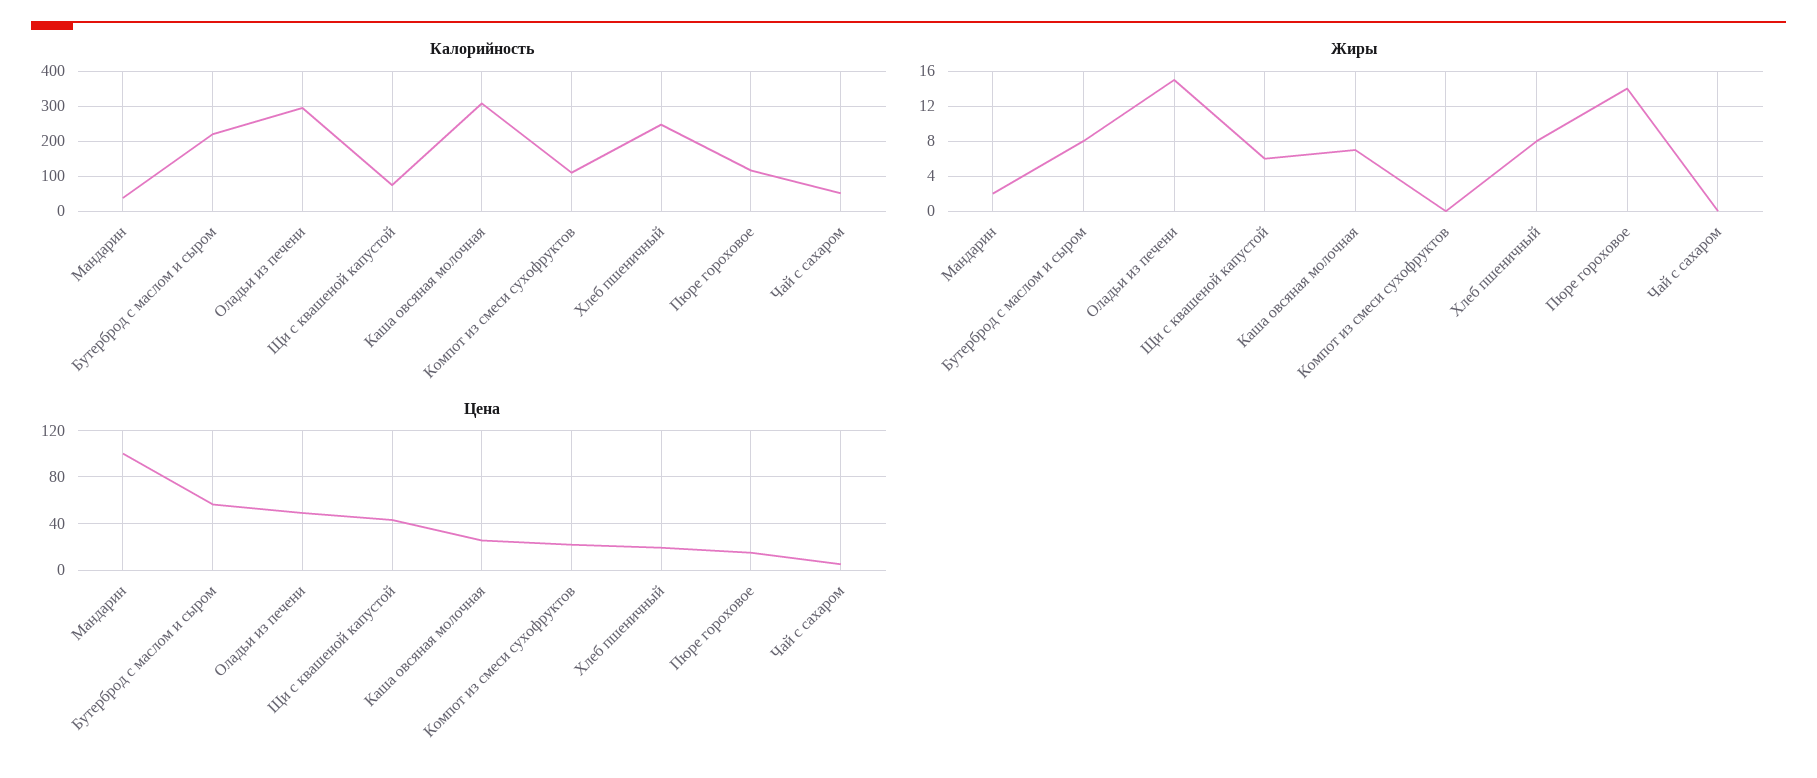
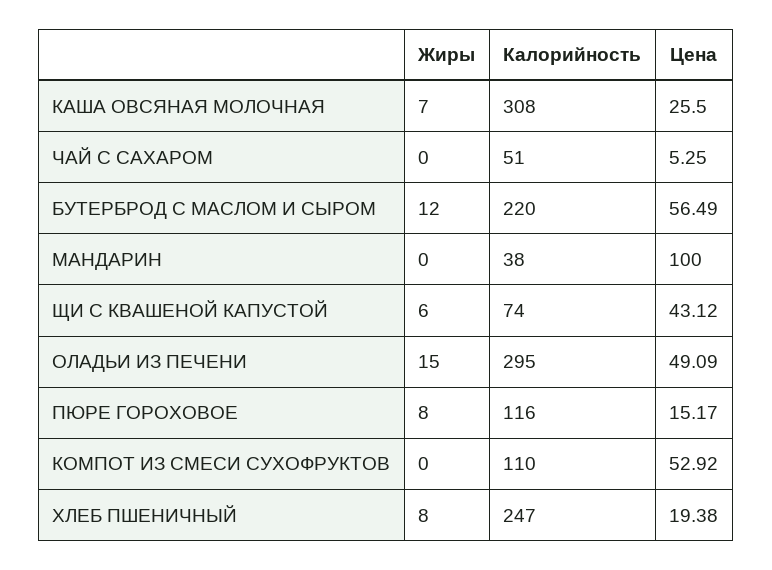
Жиры, Мандарин: 2 -> 0
Жиры, Бутерброд с маслом и сыром: 8 -> 12
Жиры, Пюре гороховое: 14 -> 8
Цена, Компот из смеси сухофруктов: 20 -> 52.92

